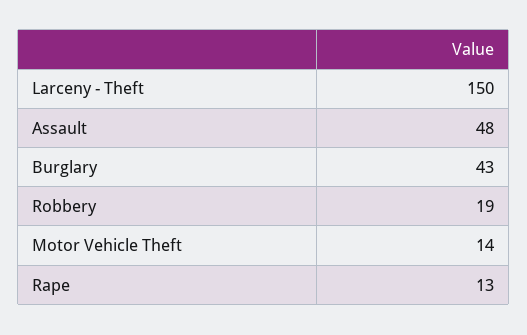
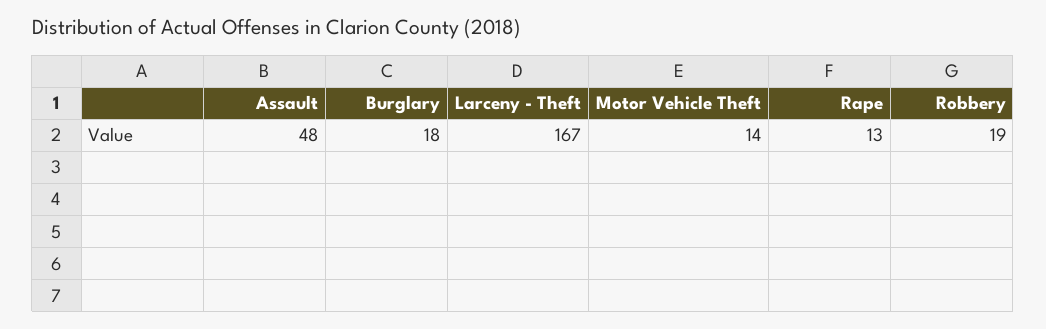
Larceny - Theft: 150 -> 167
Burglary: 43 -> 18

